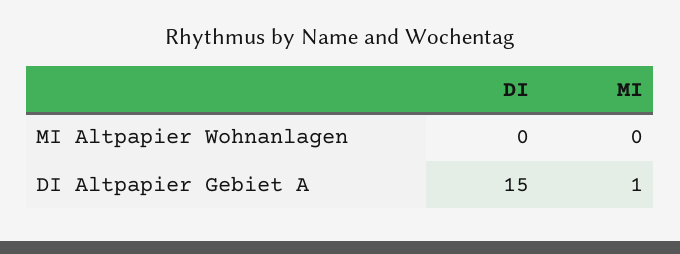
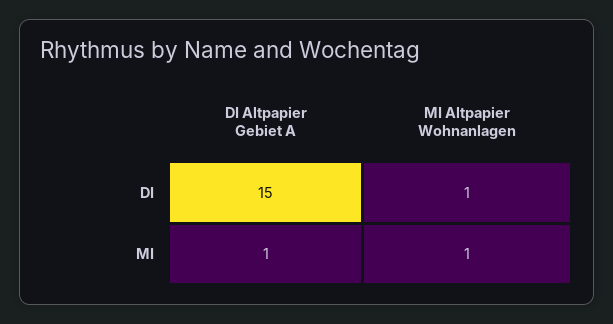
DI, MI Altpapier Wohnanlagen: 0 -> 1
MI, MI Altpapier Wohnanlagen: 0 -> 1

